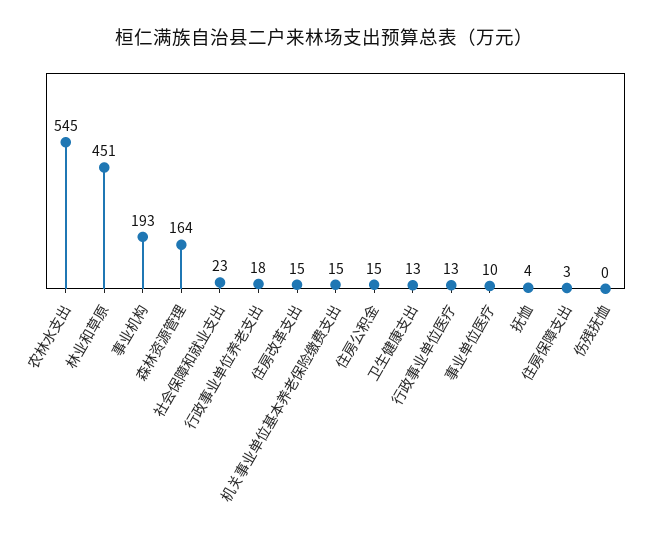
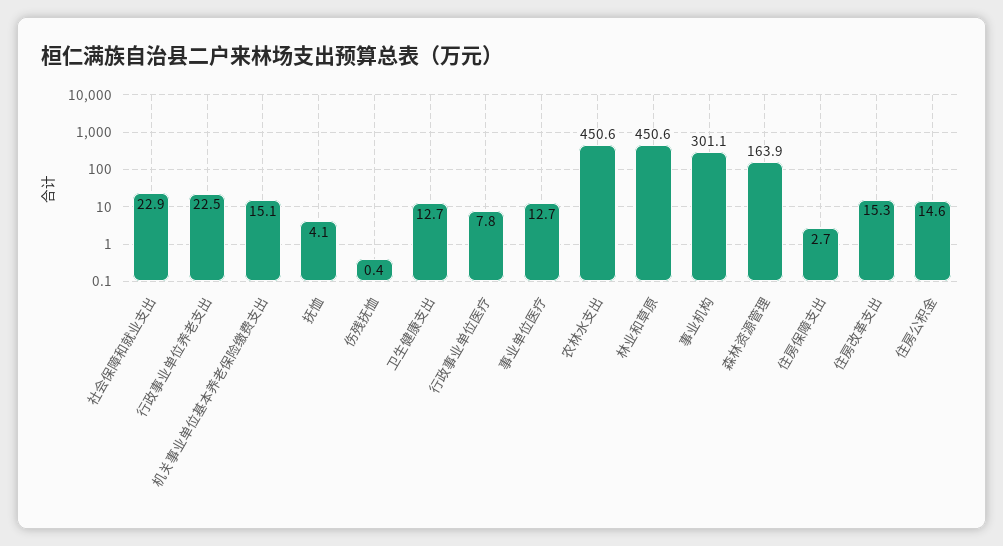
农林水支出: 545 -> 450.6
事业机构: 193 -> 301.1
行政事业单位养老支出: 18 -> 22.5
行政事业单位医疗: 13 -> 7.8
事业单位医疗: 10 -> 12.7

